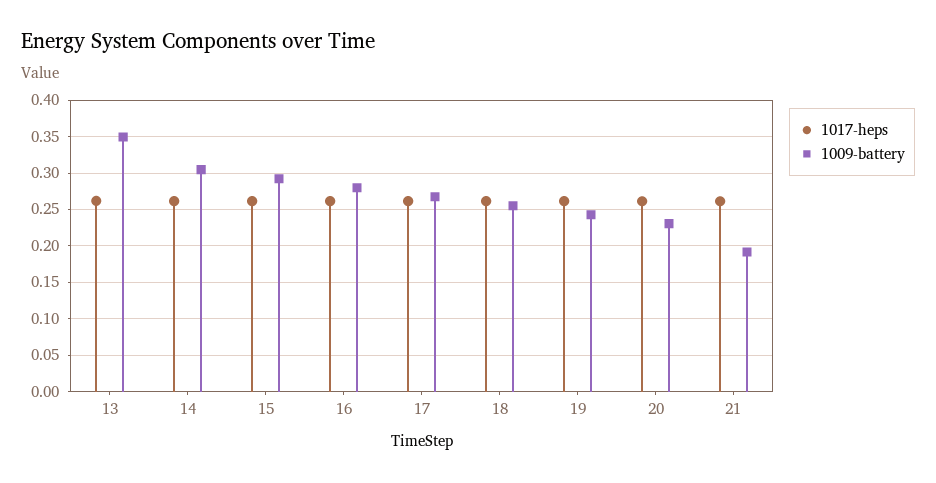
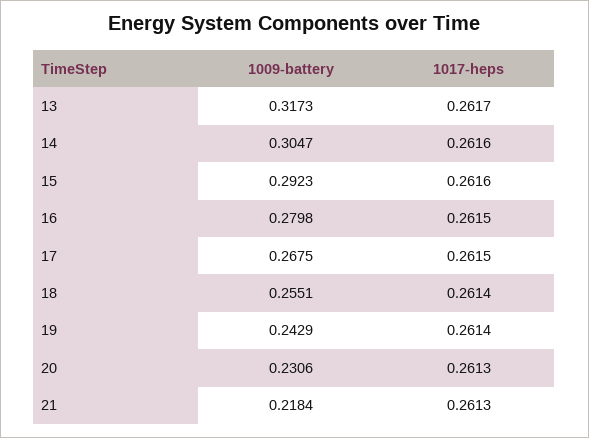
1009-battery, 13: 0.35 -> 0.3173
1009-battery, 21: 0.19 -> 0.2184

